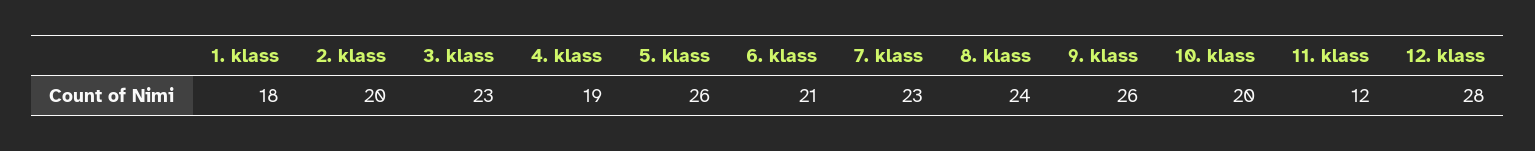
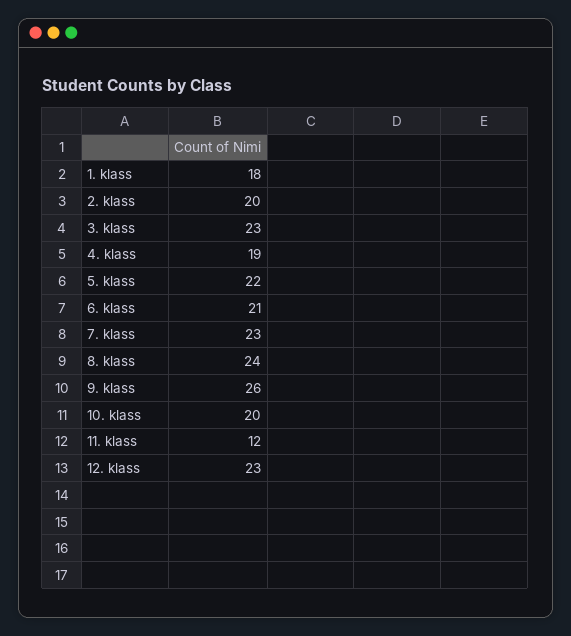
5. klass: 26 -> 22
12. klass: 28 -> 23

